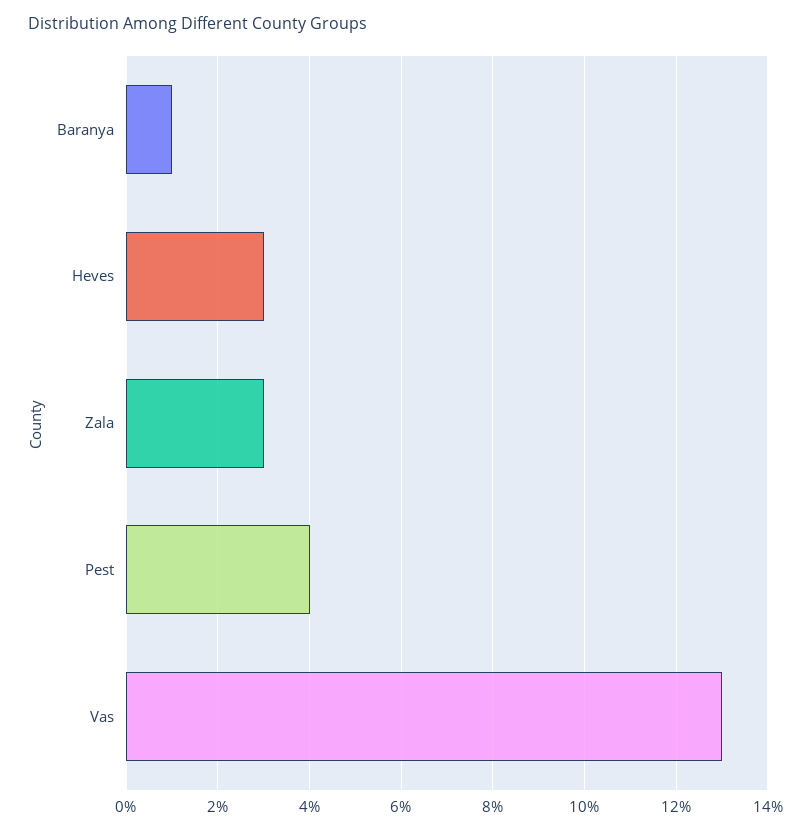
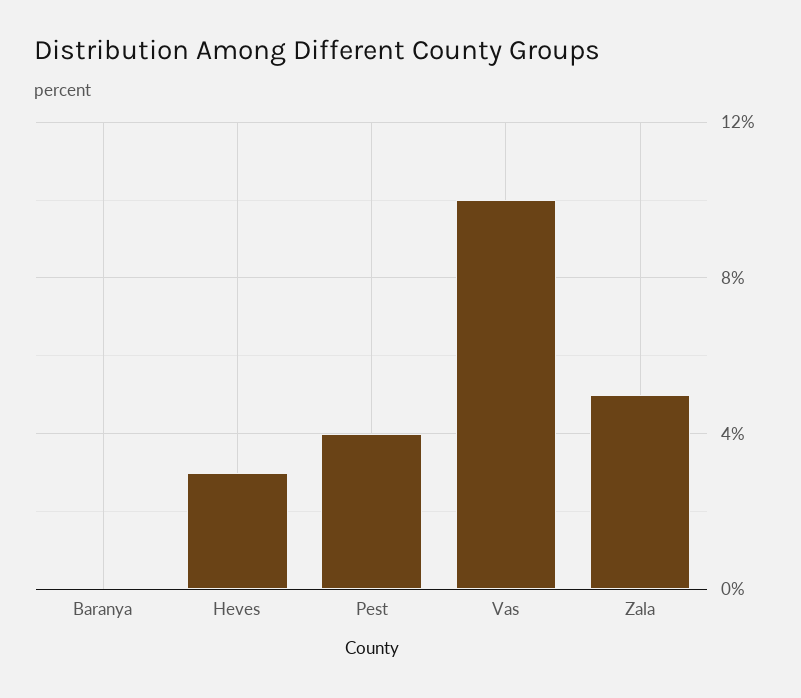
Baranya: 1 -> 0
Zala: 3 -> 5
Vas: 13 -> 10

